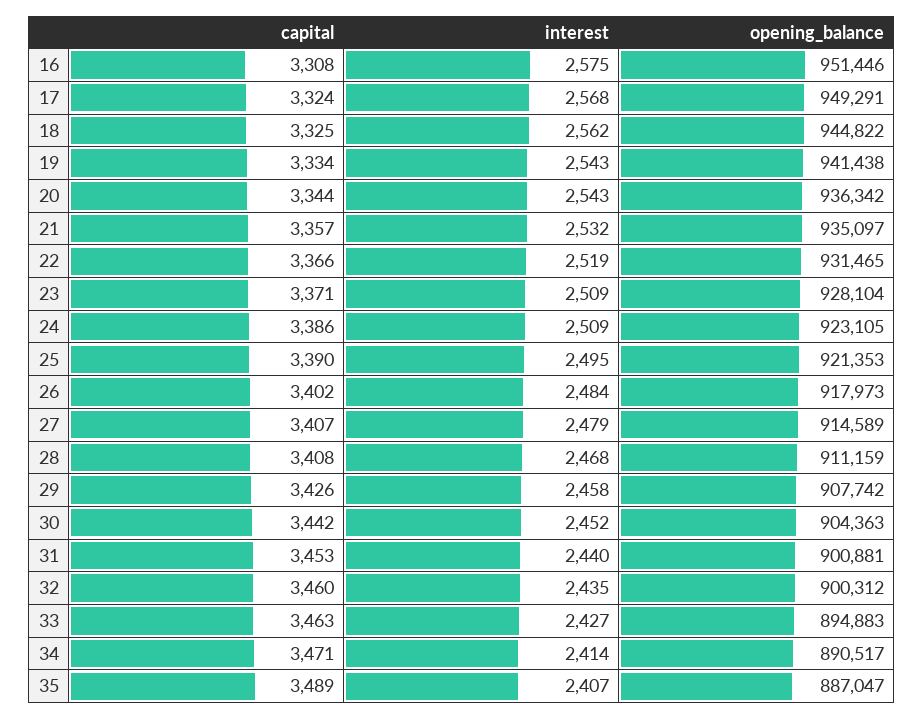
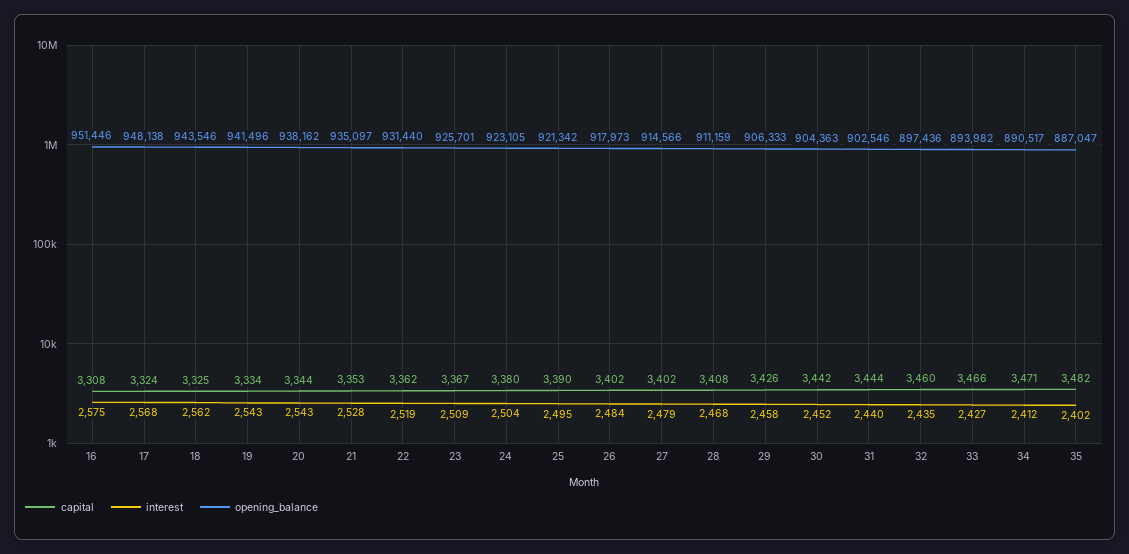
opening_balance, 17: 949291 -> 948138
opening_balance, 18: 944822 -> 943546
opening_balance, 19: 941438 -> 941496
opening_balance, 20: 936342 -> 938162
capital, 21: 3357 -> 3353
interest, 21: 2532 -> 2528
capital, 22: 3366 -> 3362
opening_balance, 22: 931465 -> 931440
capital, 23: 3371 -> 3367
opening_balance, 23: 928104 -> 925701
capital, 24: 3386 -> 3380
interest, 24: 2509 -> 2504
opening_balance, 25: 921353 -> 921342
capital, 27: 3407 -> 3402
opening_balance, 27: 914589 -> 914566
opening_balance, 29: 907742 -> 906333
capital, 31: 3453 -> 3444
opening_balance, 31: 900881 -> 902546
opening_balance, 32: 900312 -> 897436
capital, 33: 3463 -> 3466
opening_balance, 33: 894883 -> 893982
interest, 34: 2414 -> 2412
capital, 35: 3489 -> 3482
interest, 35: 2407 -> 2402

